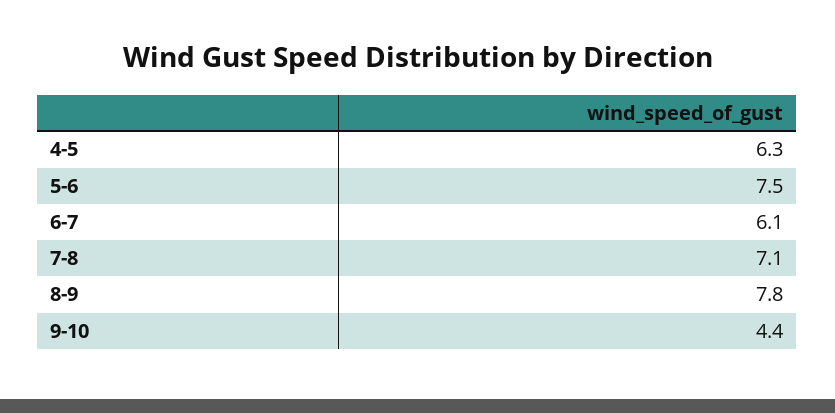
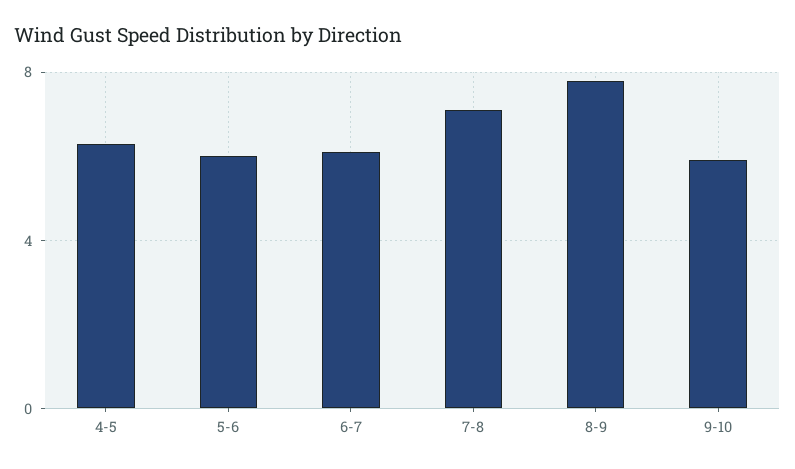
5-6: 7.5 -> 6
9-10: 4.4 -> 6

